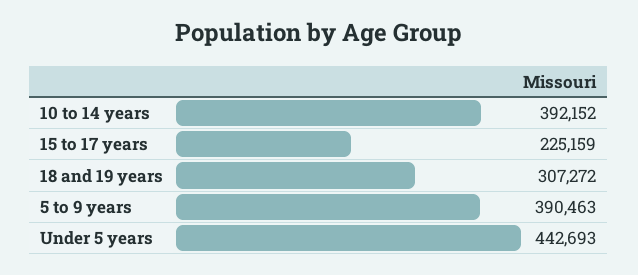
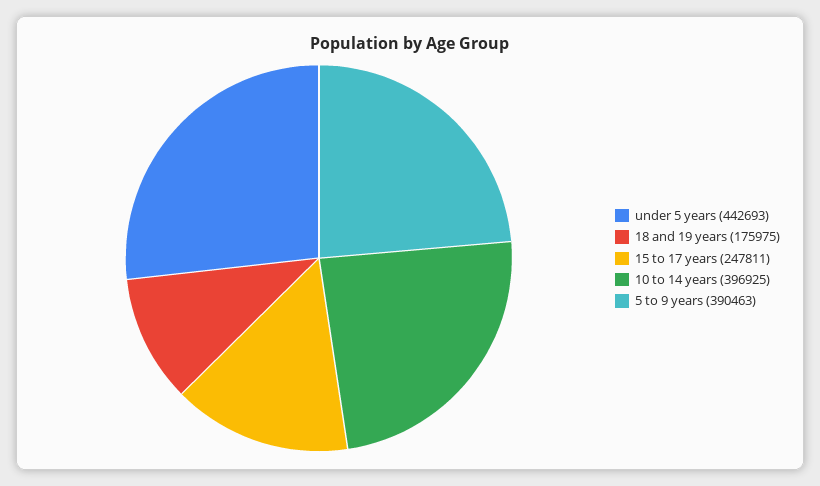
10 to 14 years: 392152 -> 396925
15 to 17 years: 225159 -> 247811
18 and 19 years: 307272 -> 175975

